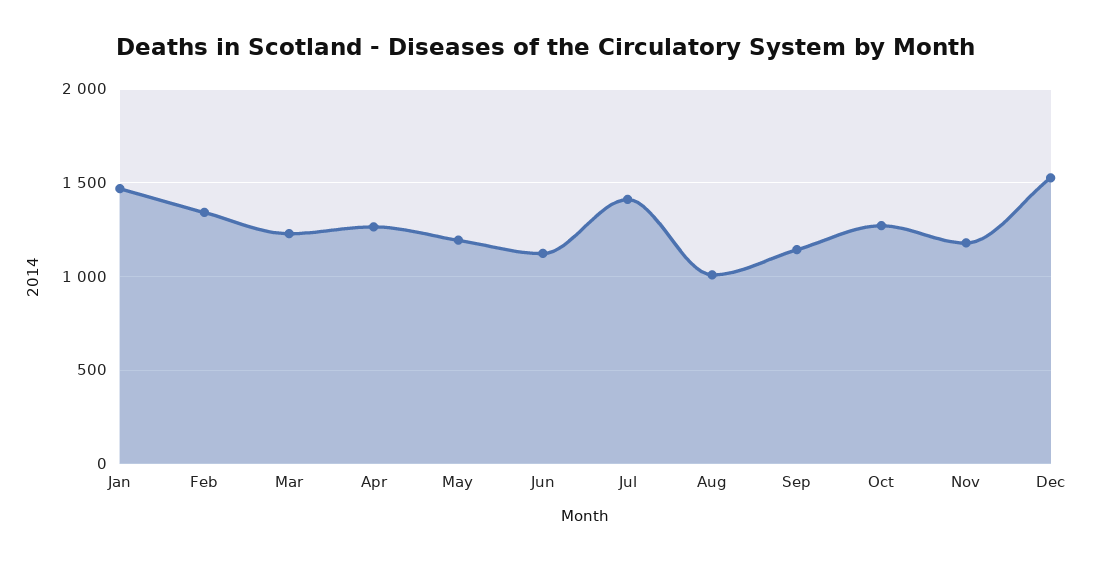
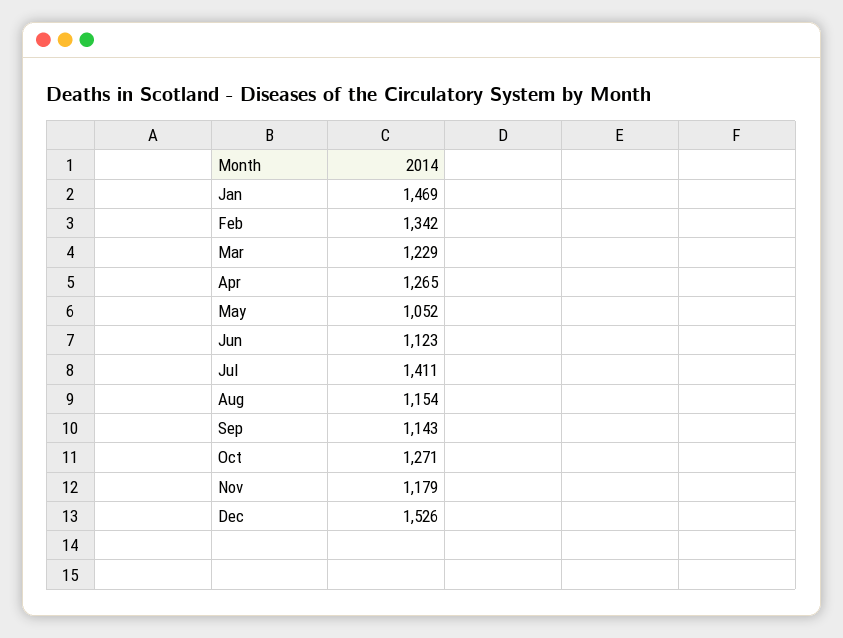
May: 1200 -> 1052
Aug: 1000 -> 1154

